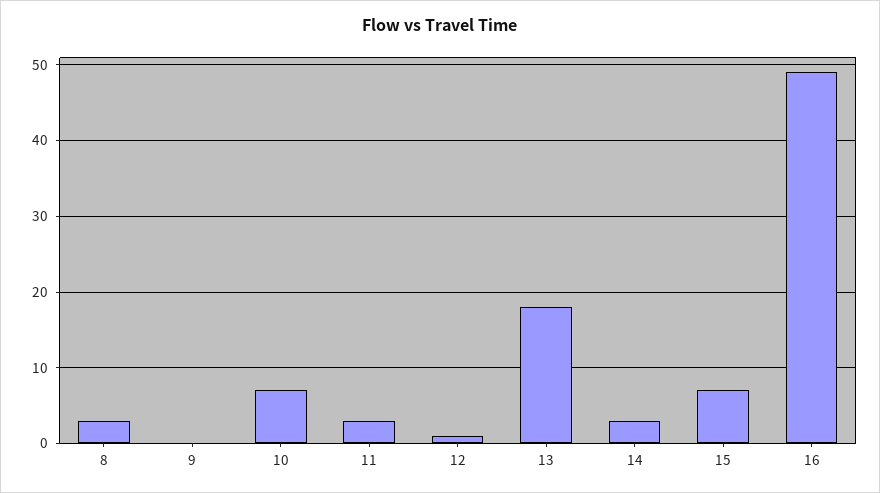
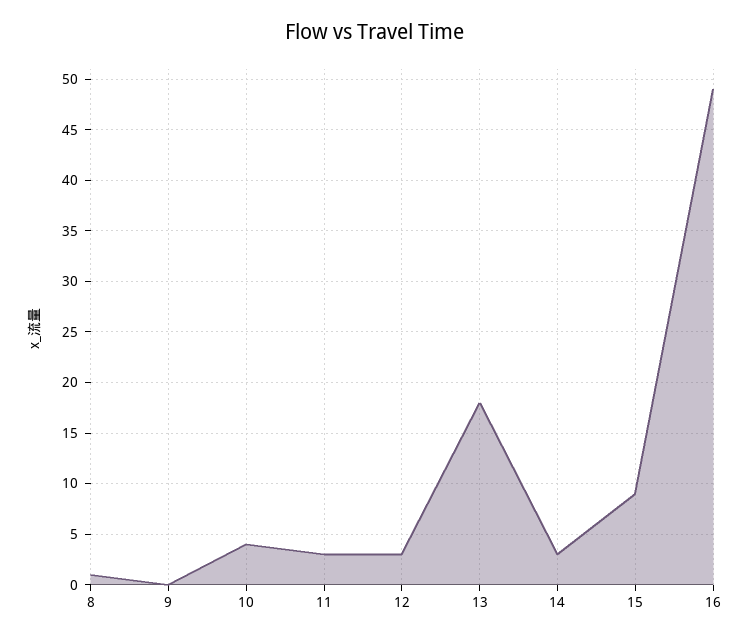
8: 3 -> 1
10: 7 -> 4
12: 1 -> 3
15: 7 -> 9

